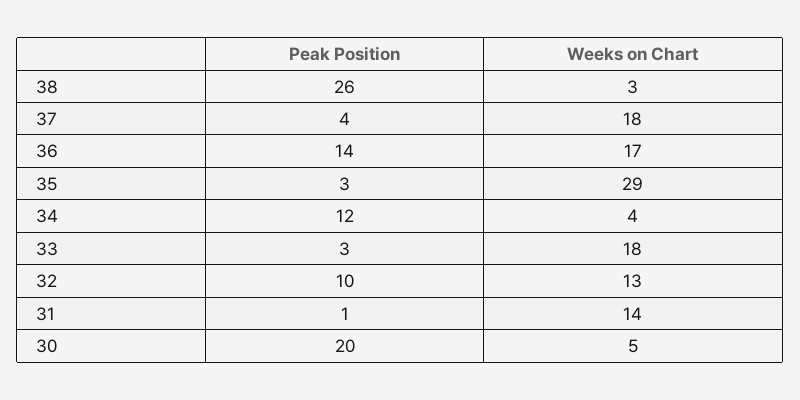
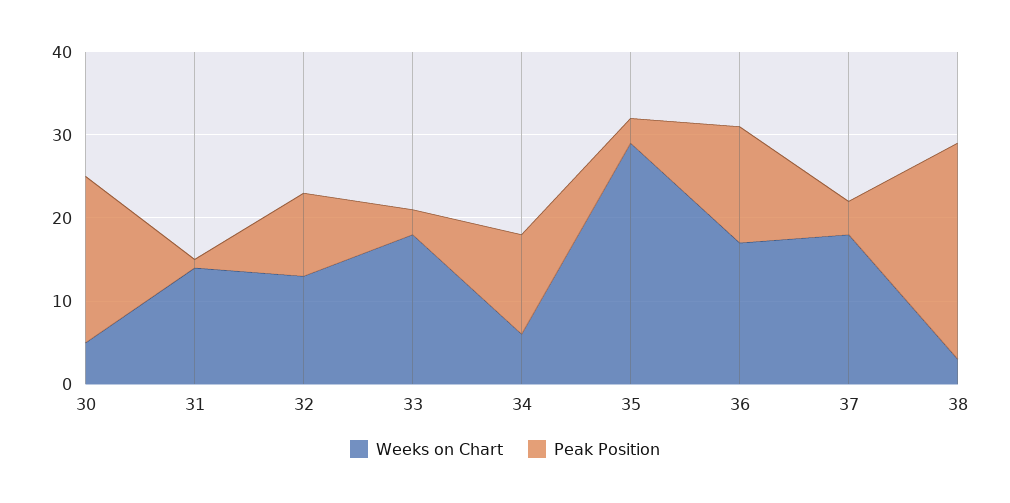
Weeks on Chart, 34: 4 -> 6

